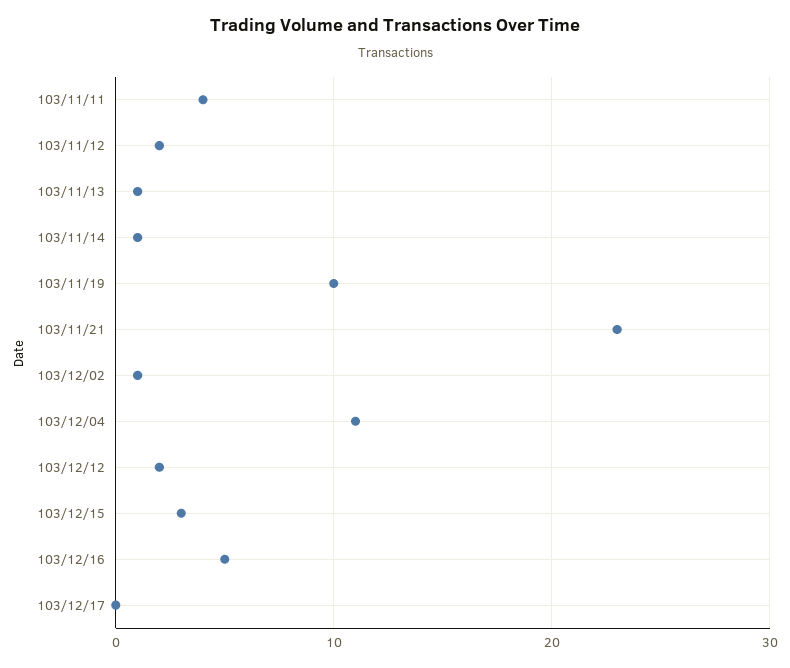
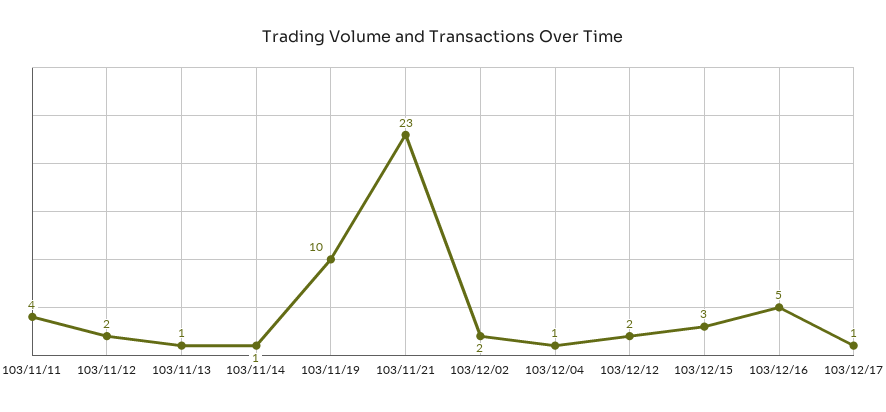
103/12/02: 1 -> 2
103/12/04: 11 -> 1
103/12/17: 0 -> 1

